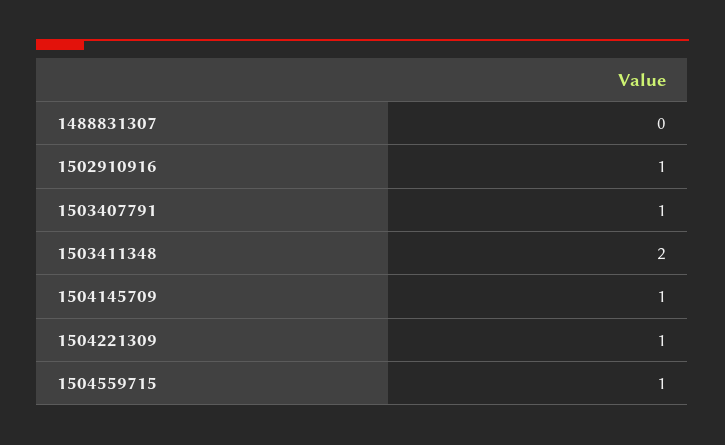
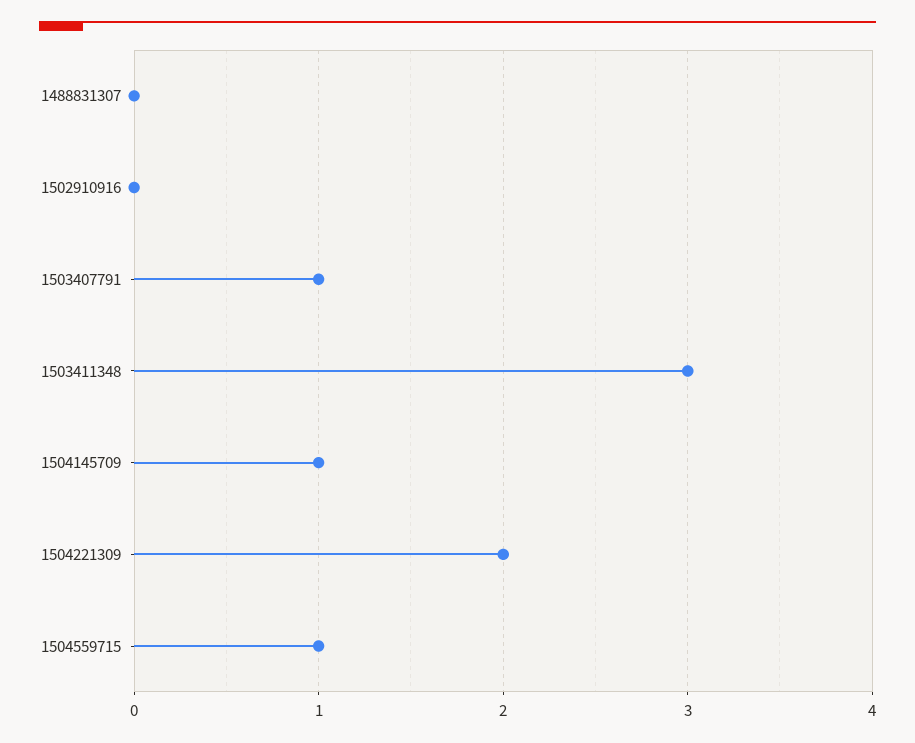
1502910916: 1 -> 0
1503411348: 2 -> 3
1504221309: 1 -> 2

